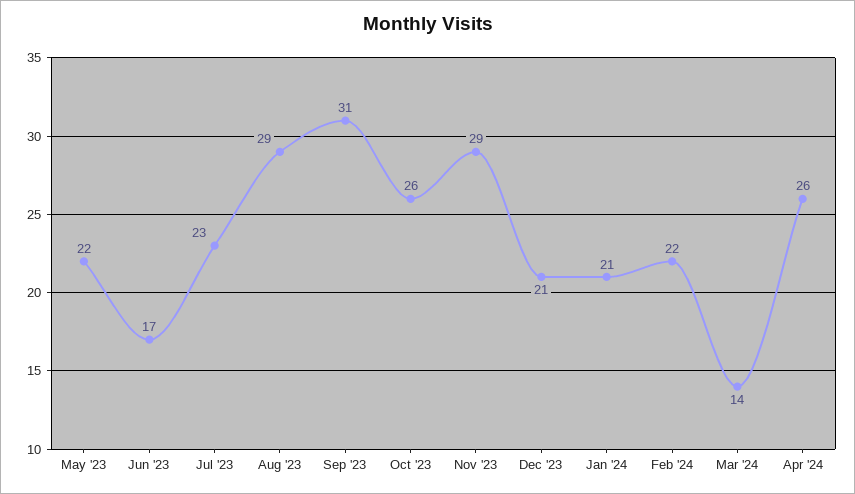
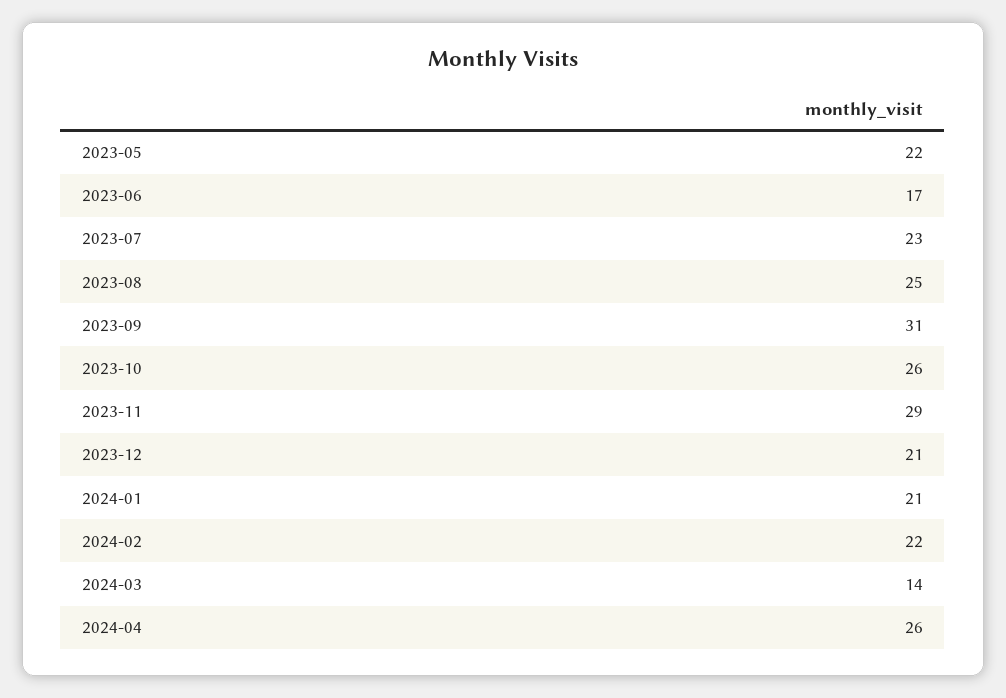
Aug '23: 29 -> 25

